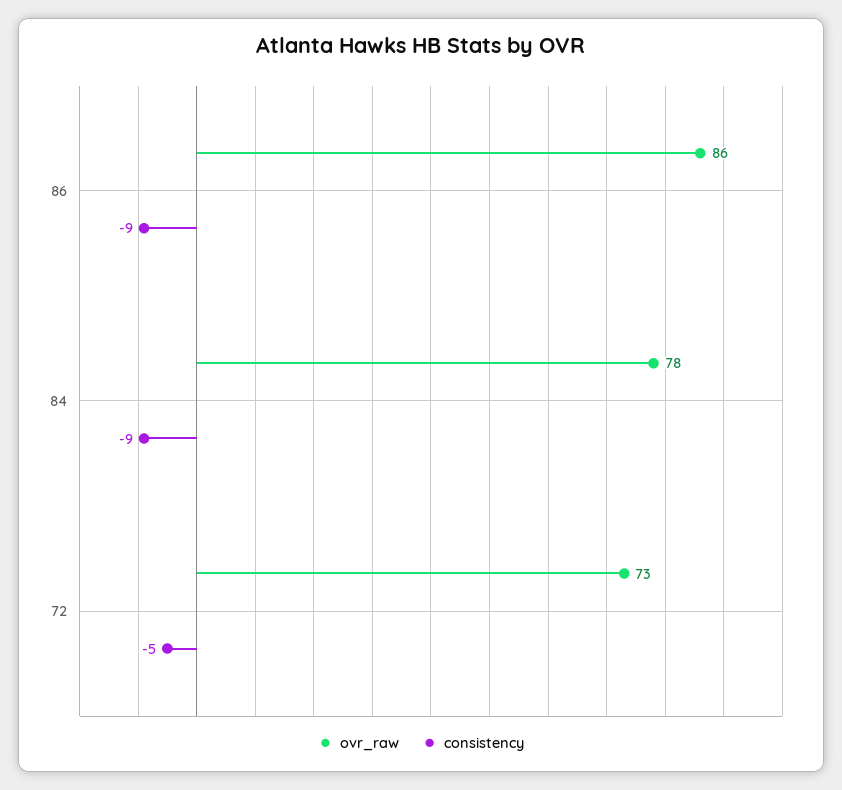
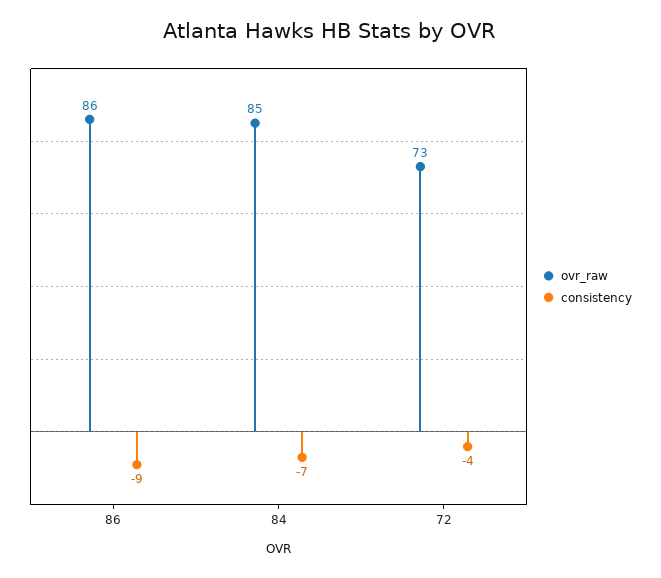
ovr_raw, 84: 78 -> 85
consistency, 84: -9 -> -7
consistency, 72: -5 -> -4

